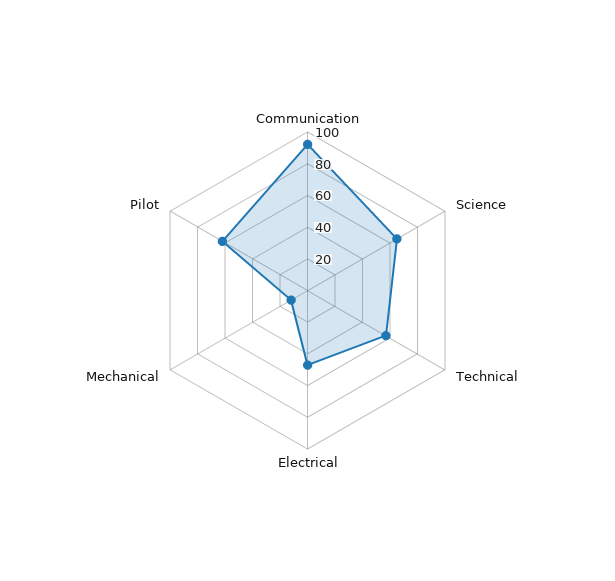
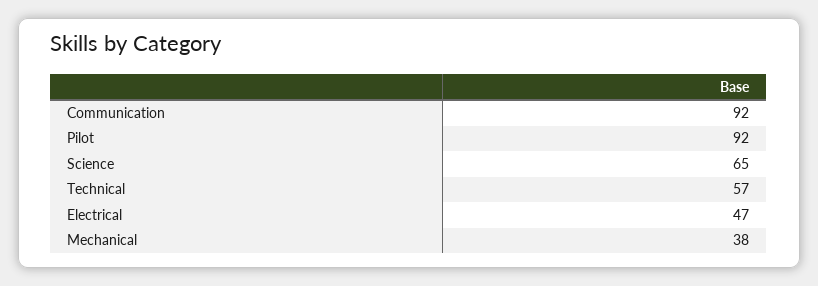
Mechanical: 10 -> 38
Pilot: 60 -> 92

